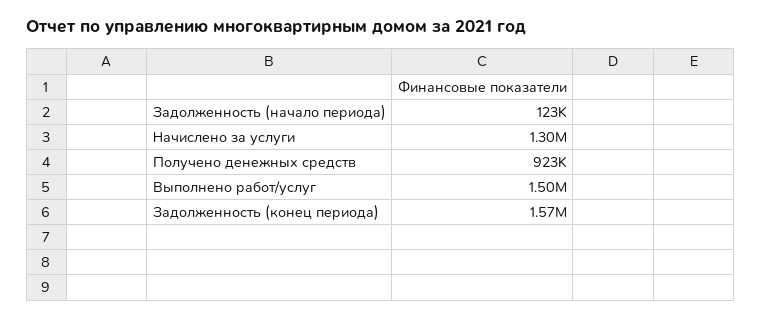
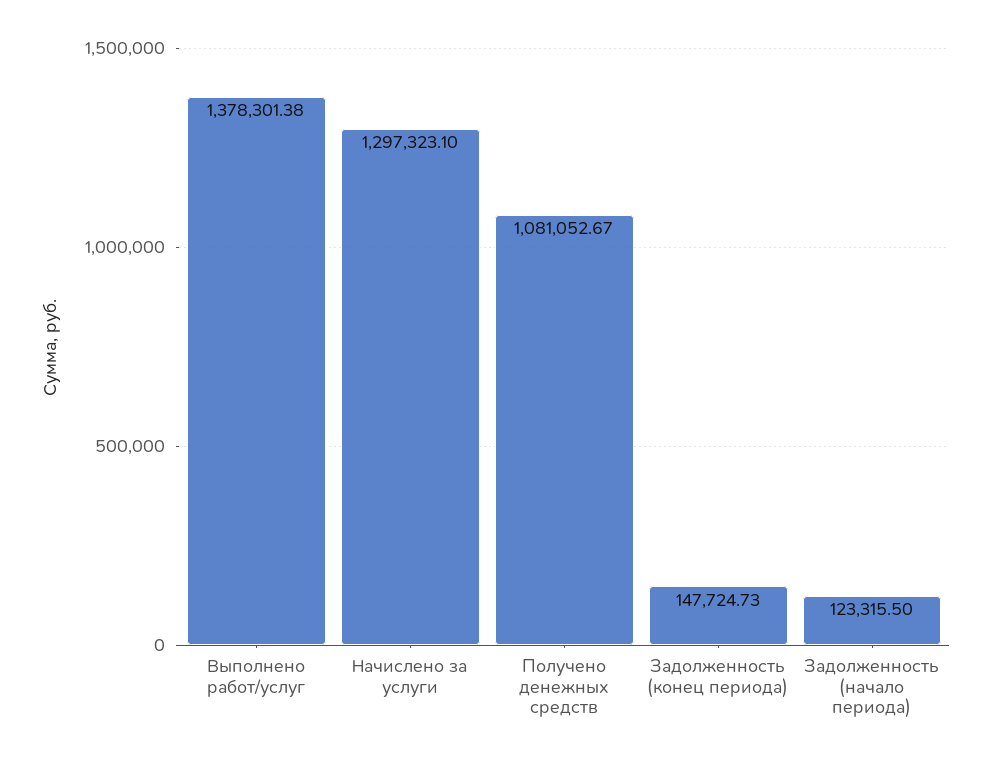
Получено денежных средств: 923000 -> 1081052.67
Выполнено работ/услуг: 1500000 -> 1378301.38
Задолженность (конец периода): 1570000 -> 147724.73

